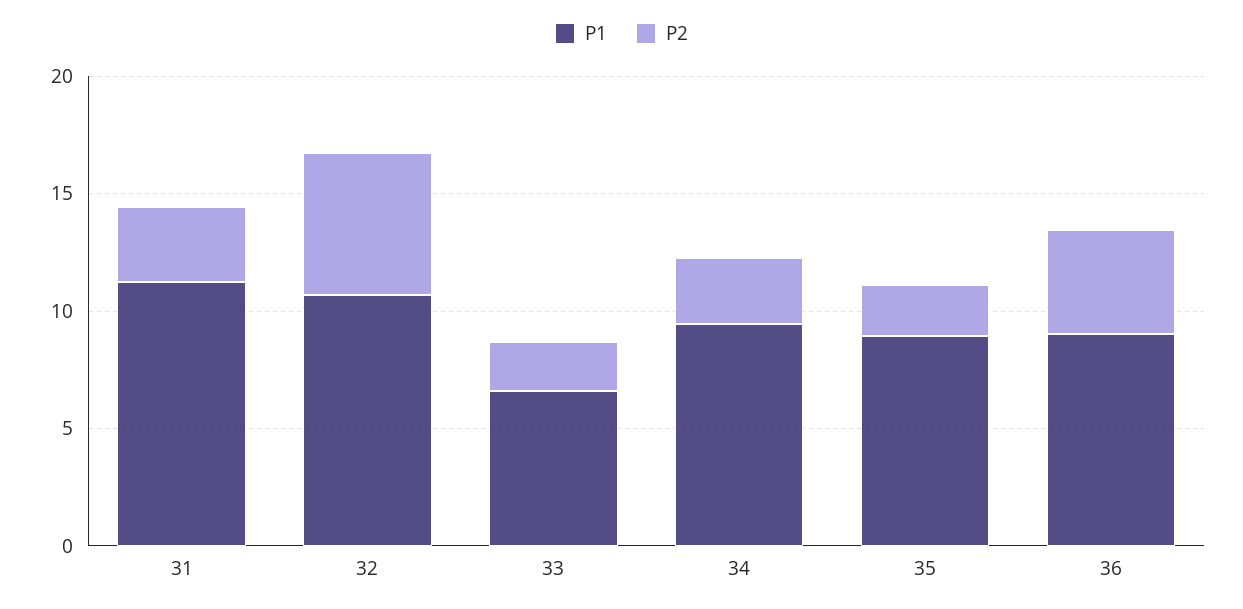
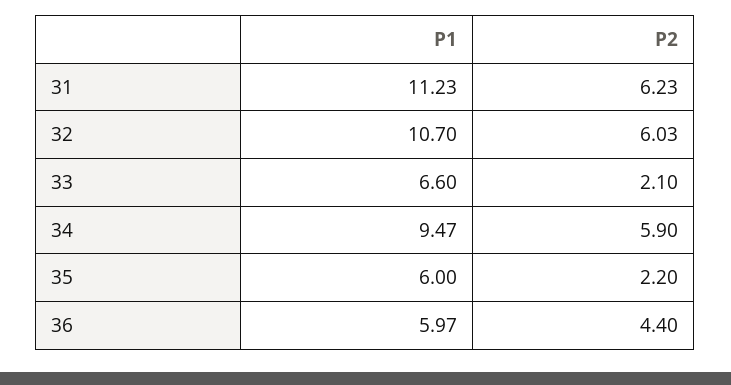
P2, 31: 3 -> 6.23
P2, 34: 3 -> 5.9
P1, 35: 9 -> 6
P1, 36: 9 -> 5.97

